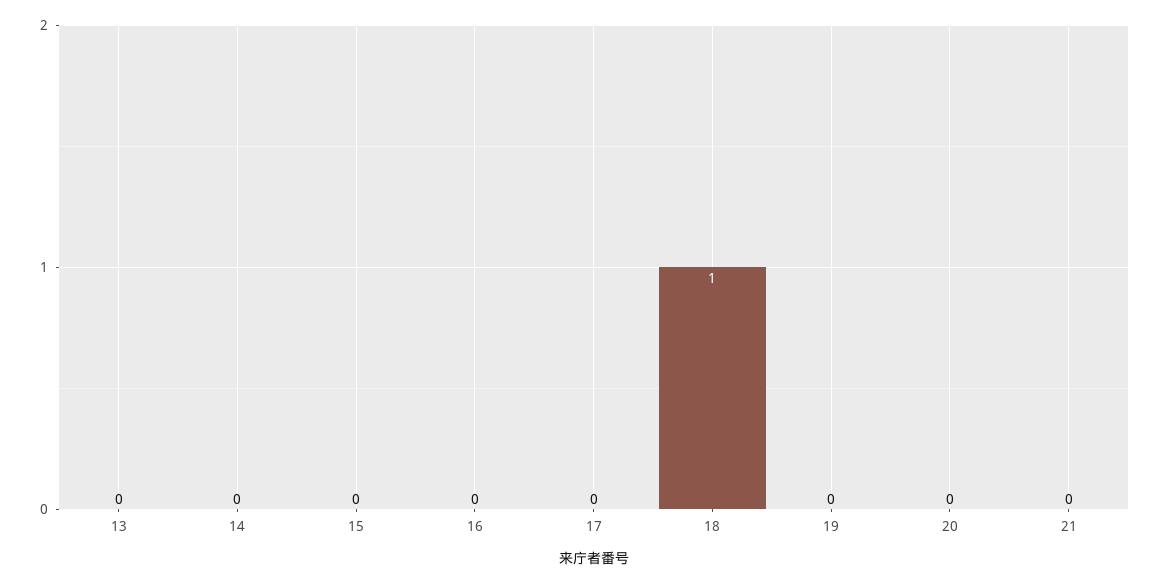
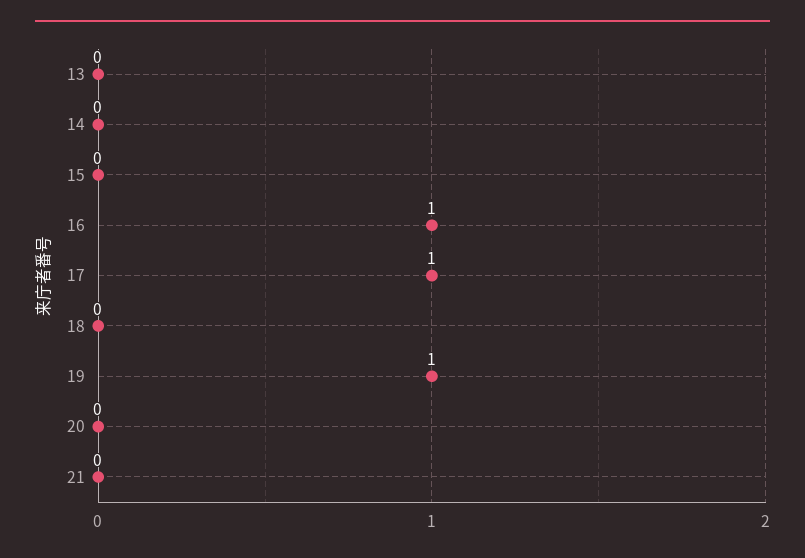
16: 0 -> 1
17: 0 -> 1
18: 1 -> 0
19: 0 -> 1

